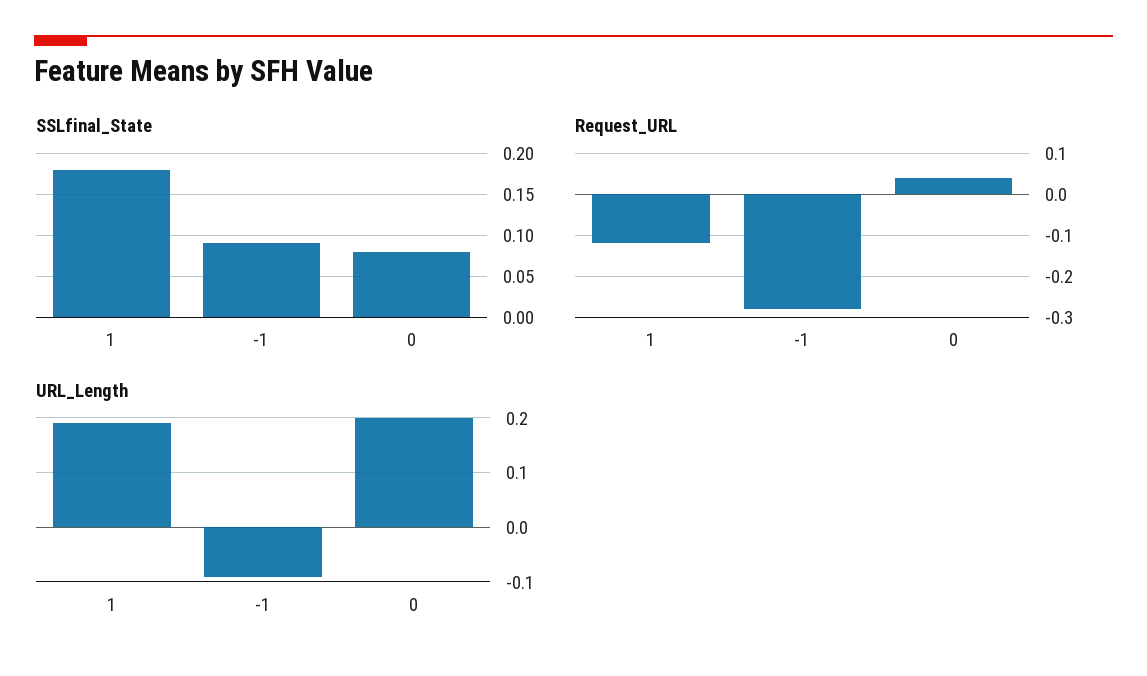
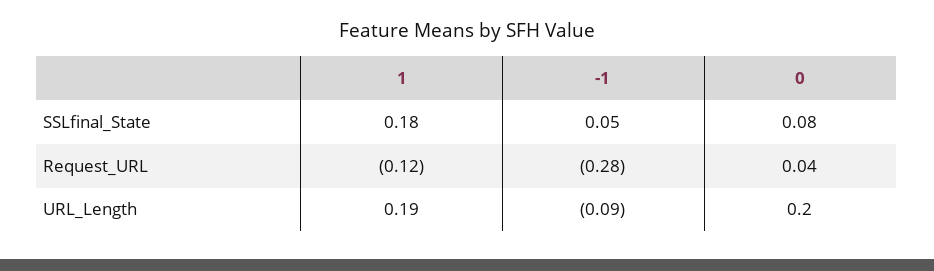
SSLfinal_State, -1: 0.09 -> 0.05

